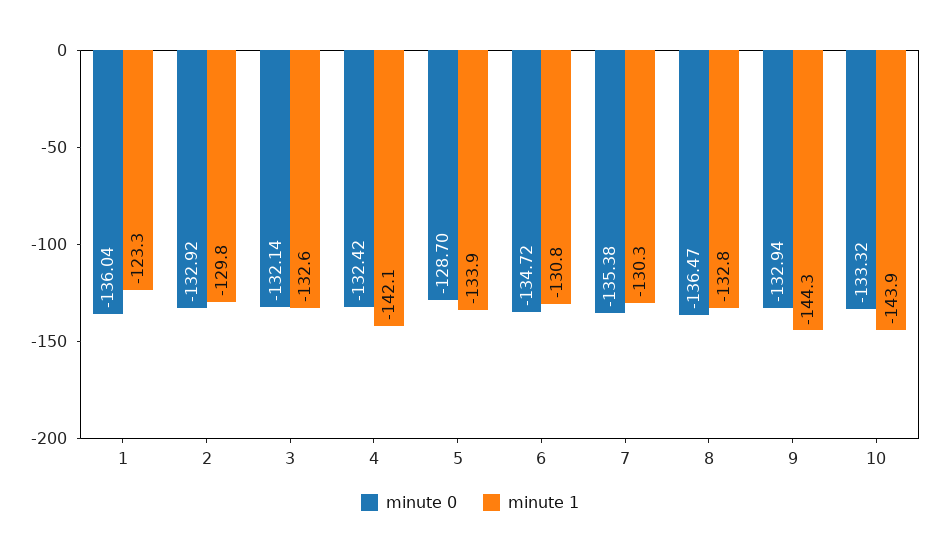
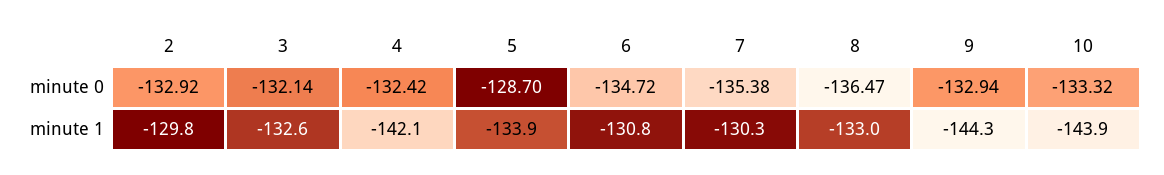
minute 0, 1: -136.04 -> none
minute 1, 1: -123.3 -> none
minute 1, 8: -132.8 -> -133

